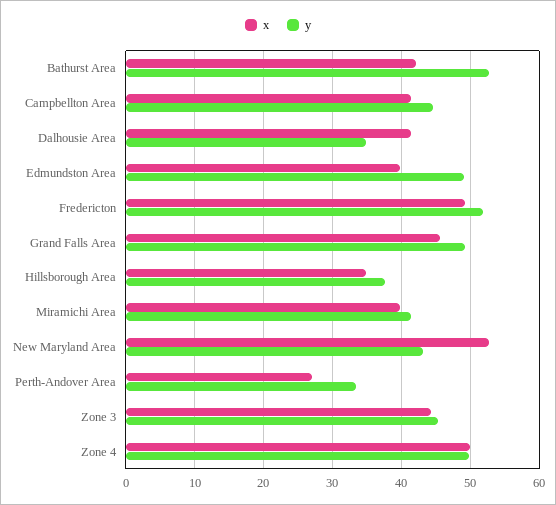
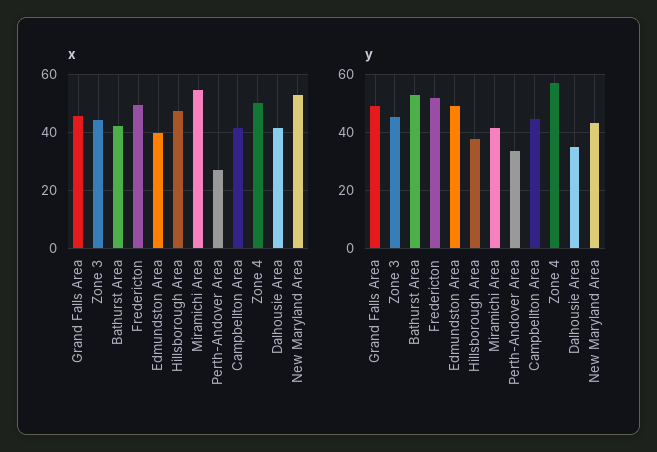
x, Hillsborough Area: 35 -> 47.5
x, Miramichi Area: 40 -> 55
y, Zone 4: 50 -> 57.5

